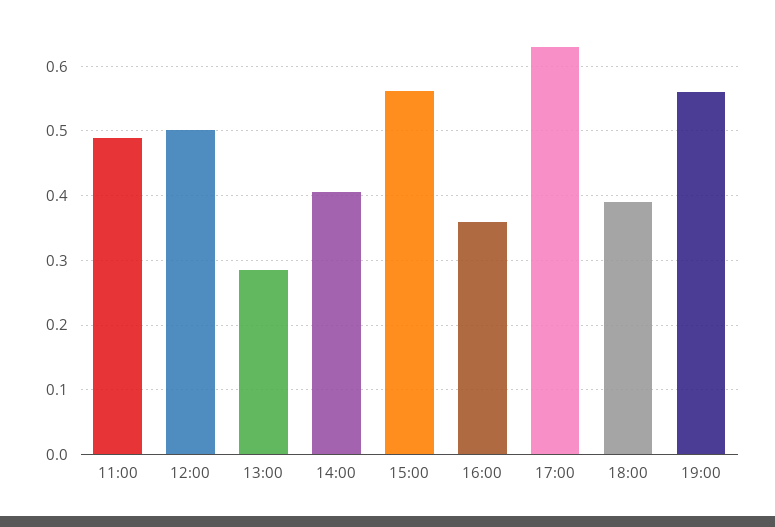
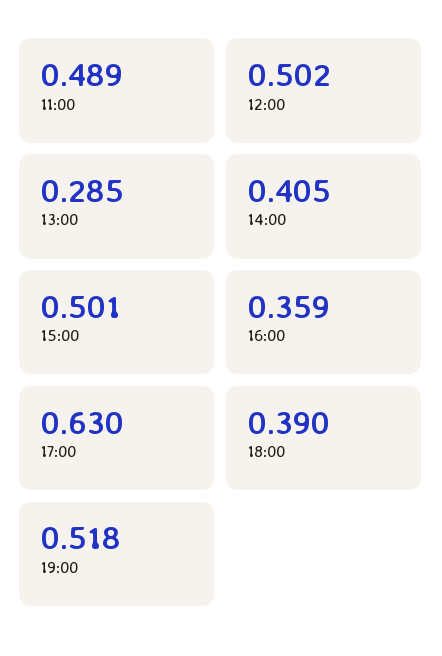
15:00: 0.56 -> 0.501
19:00: 0.56 -> 0.518

